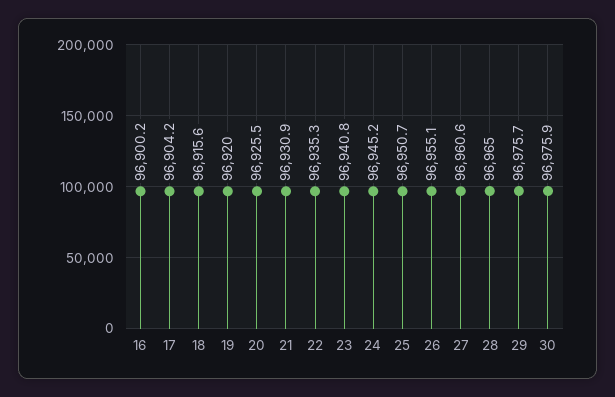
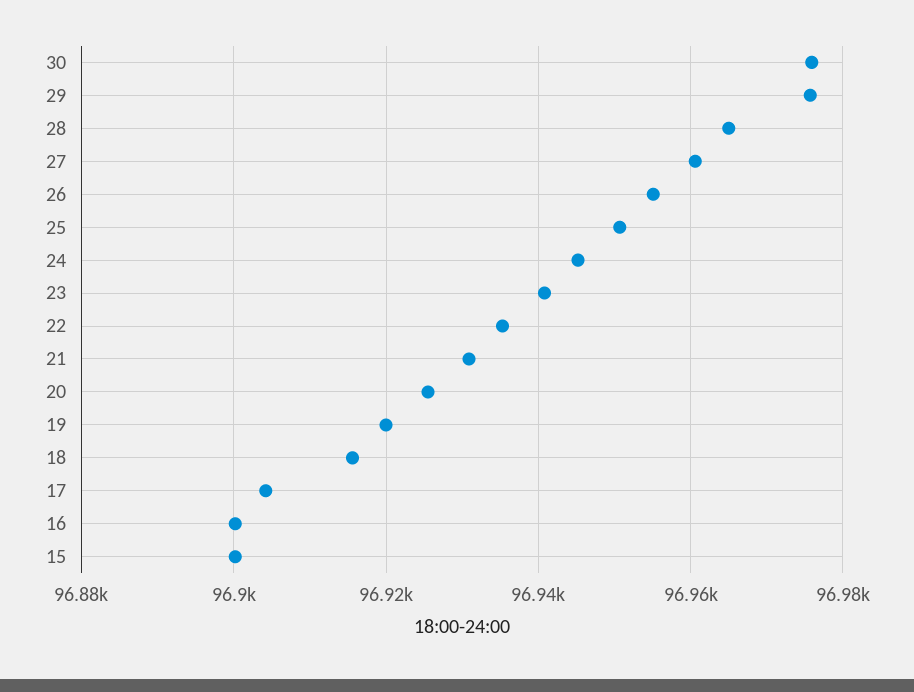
15: none -> 96900

